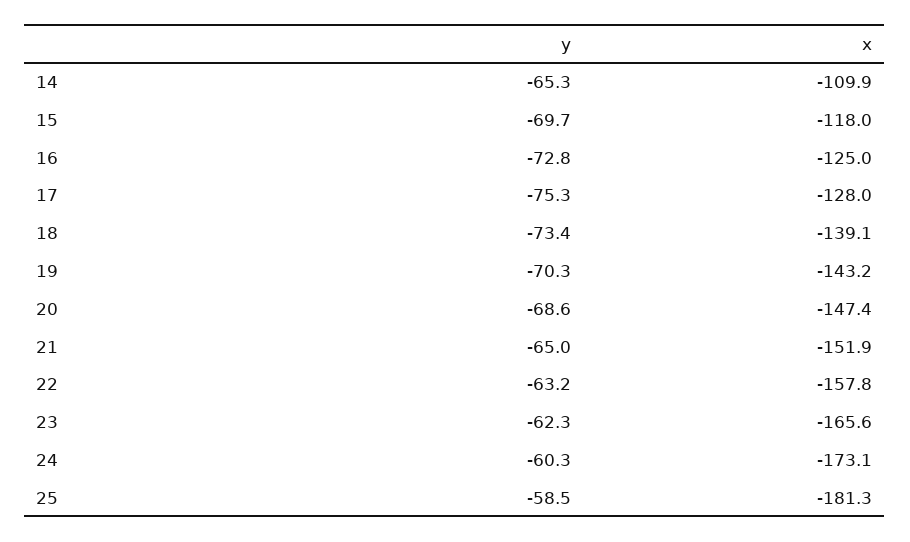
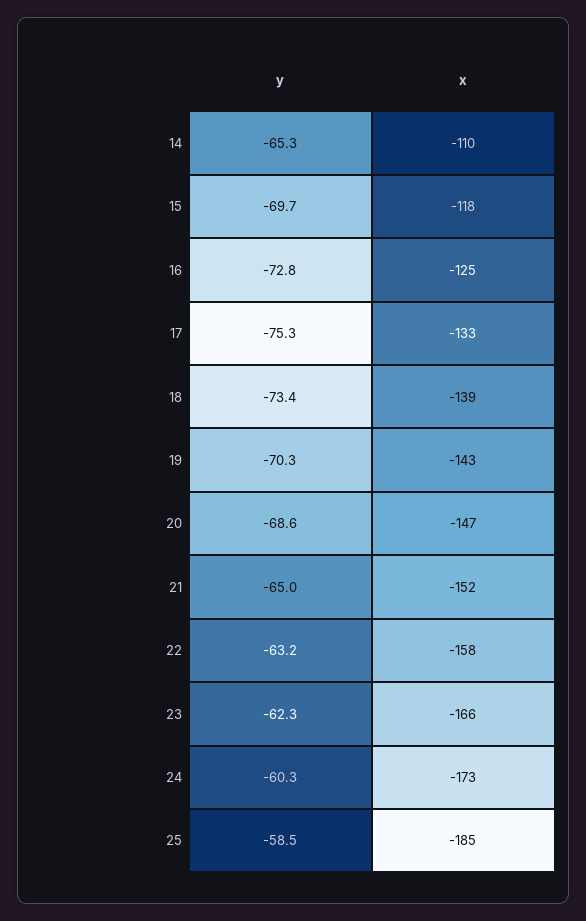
x, 17: -128 -> -133
x, 25: -181.3 -> -185

